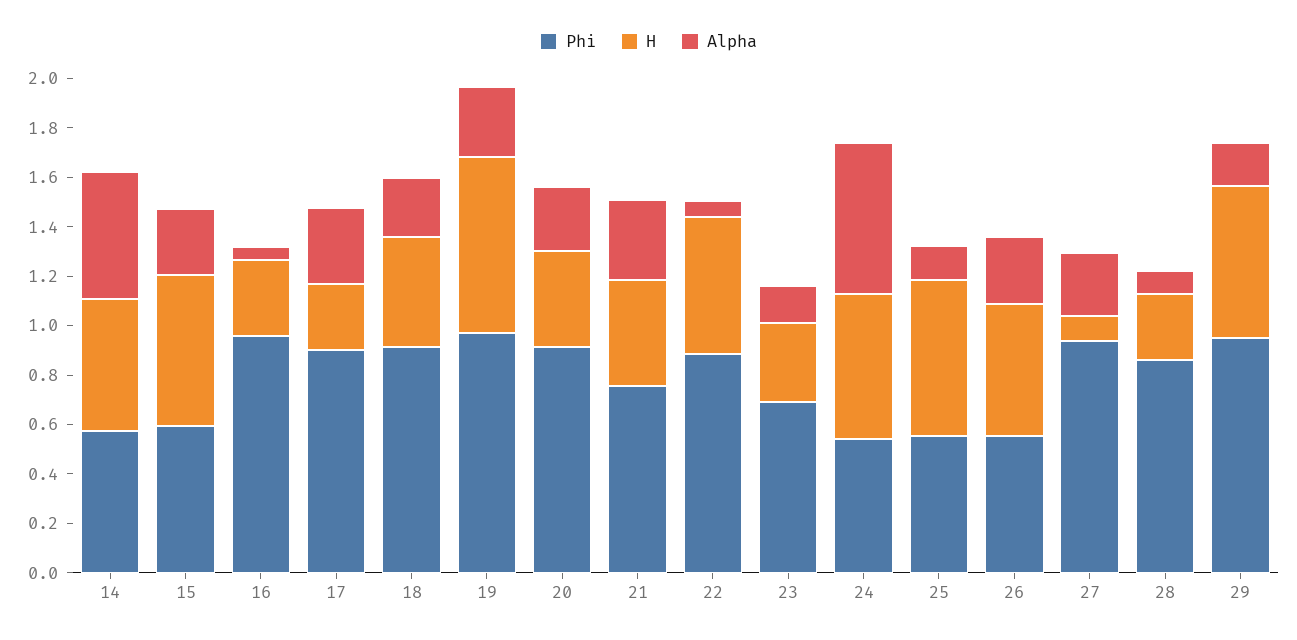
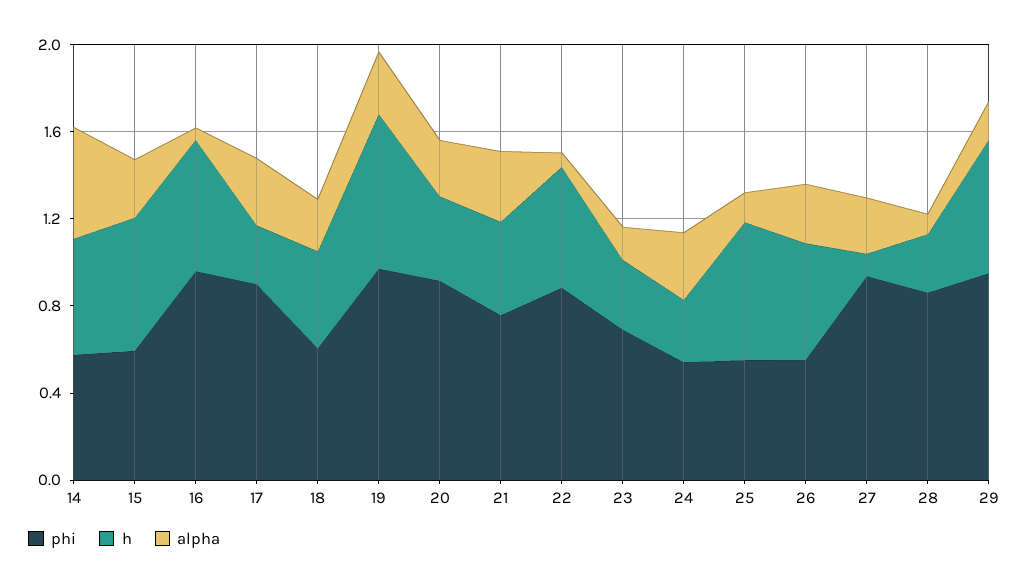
H, 16: 0.3 -> 0.6
Phi, 18: 0.9 -> 0.6
H, 24: 0.6 -> 0.3
Alpha, 24: 0.6 -> 0.3

